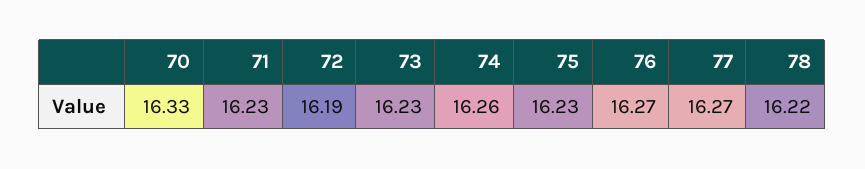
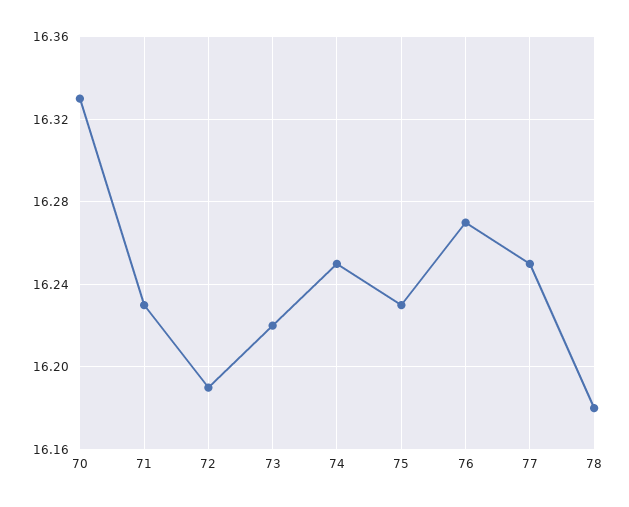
73: 16.23 -> 16.22
74: 16.26 -> 16.25
77: 16.27 -> 16.25
78: 16.22 -> 16.18

